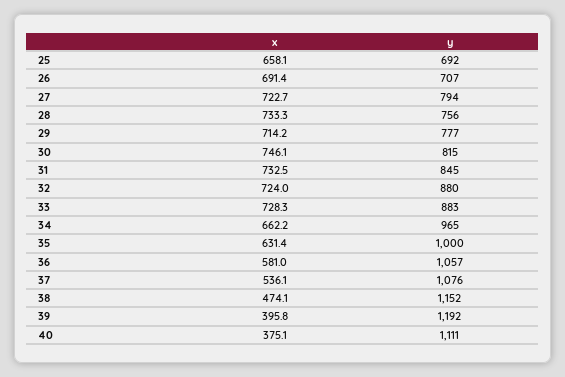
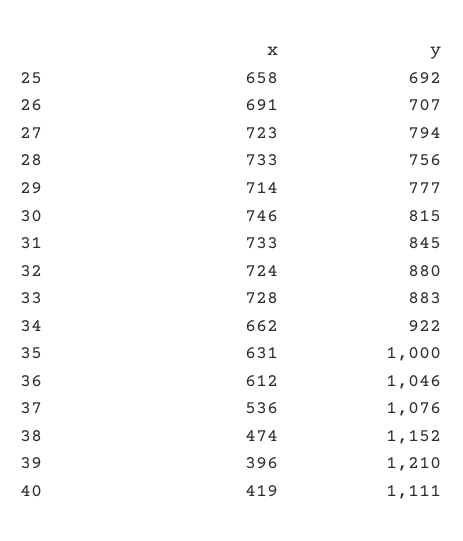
y, 34: 965 -> 922
x, 36: 581 -> 612
y, 36: 1057 -> 1046
y, 39: 1192 -> 1210
x, 40: 375.1 -> 419

